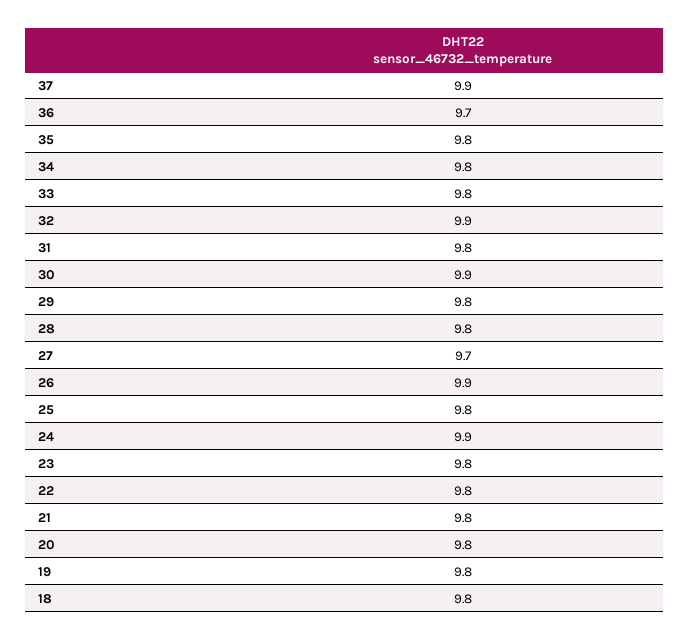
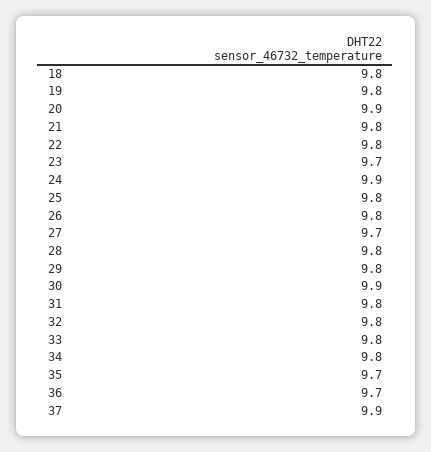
35: 9.8 -> 9.7
32: 9.9 -> 9.8
26: 9.9 -> 9.8
23: 9.8 -> 9.7
20: 9.8 -> 9.9

